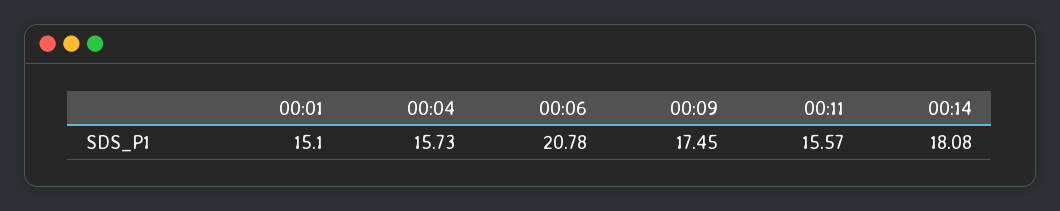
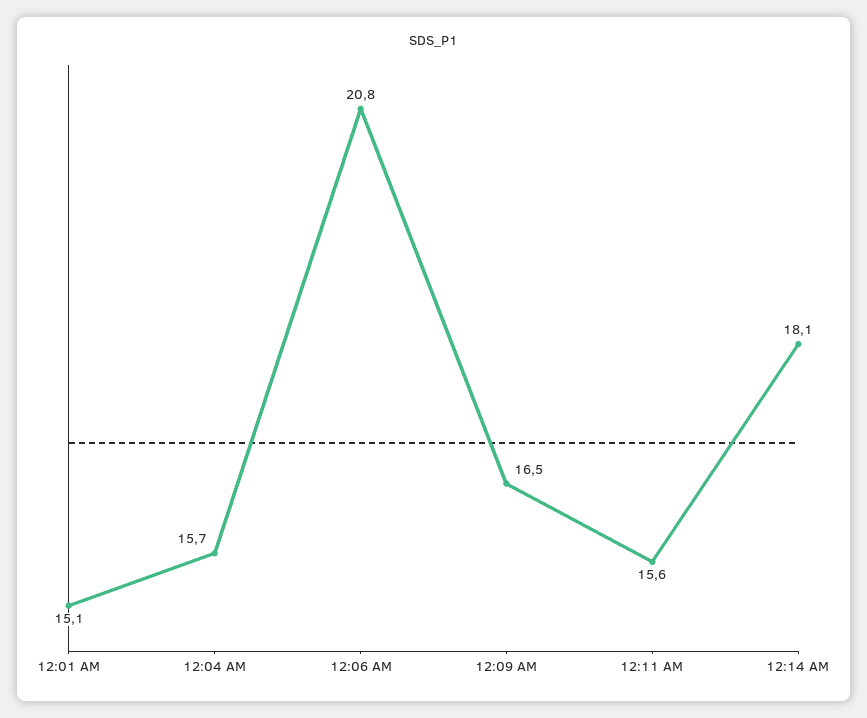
00:09: 17.45 -> 16.5

